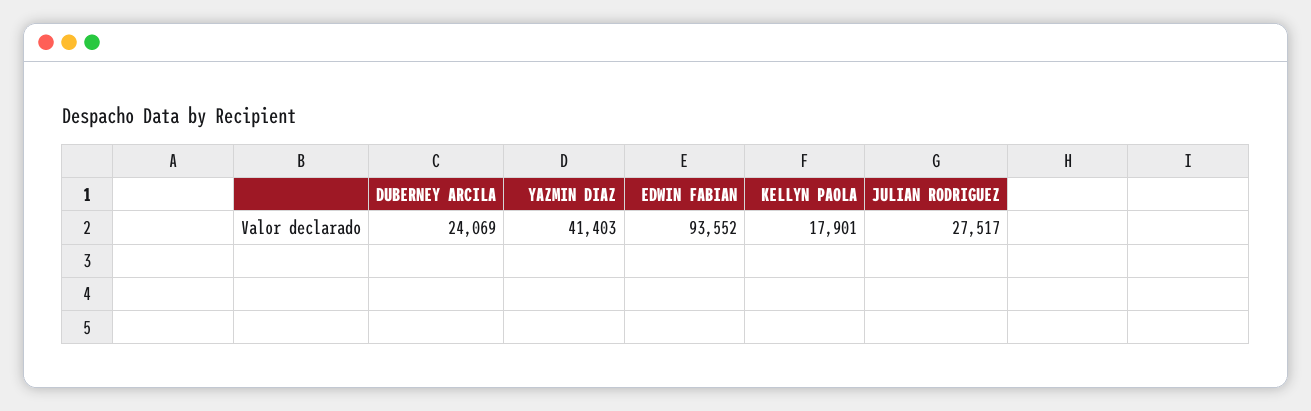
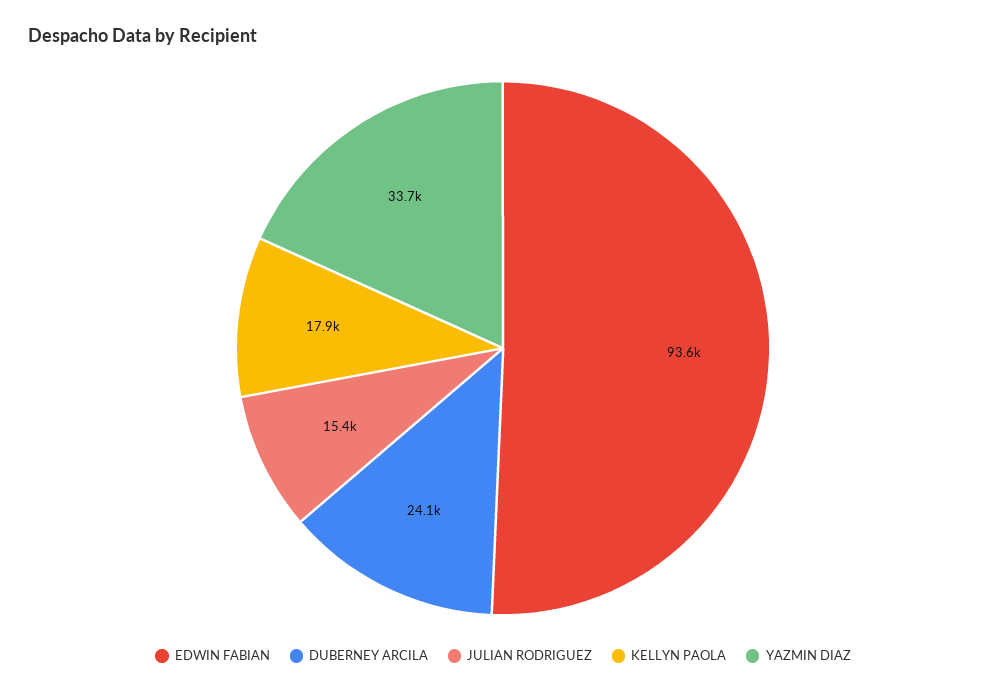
YAZMIN DIAZ: 41403 -> 33700
JULIAN RODRIGUEZ: 27517 -> 15400

